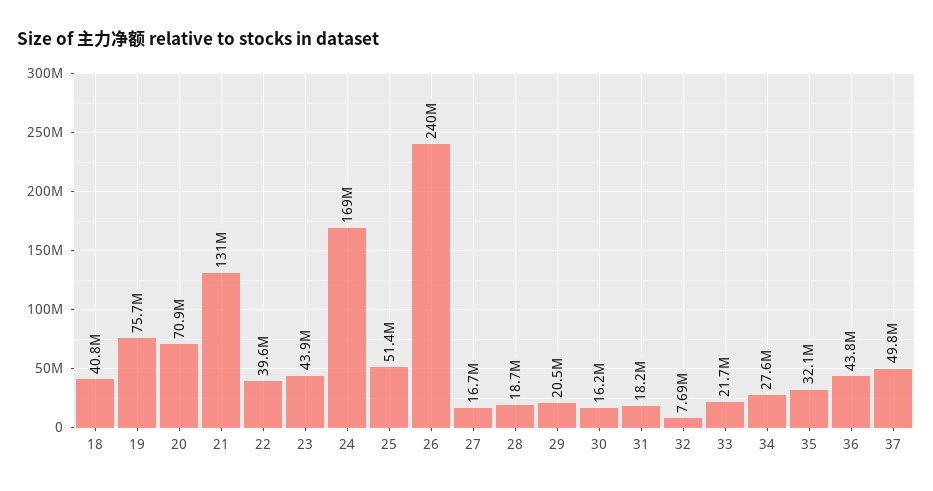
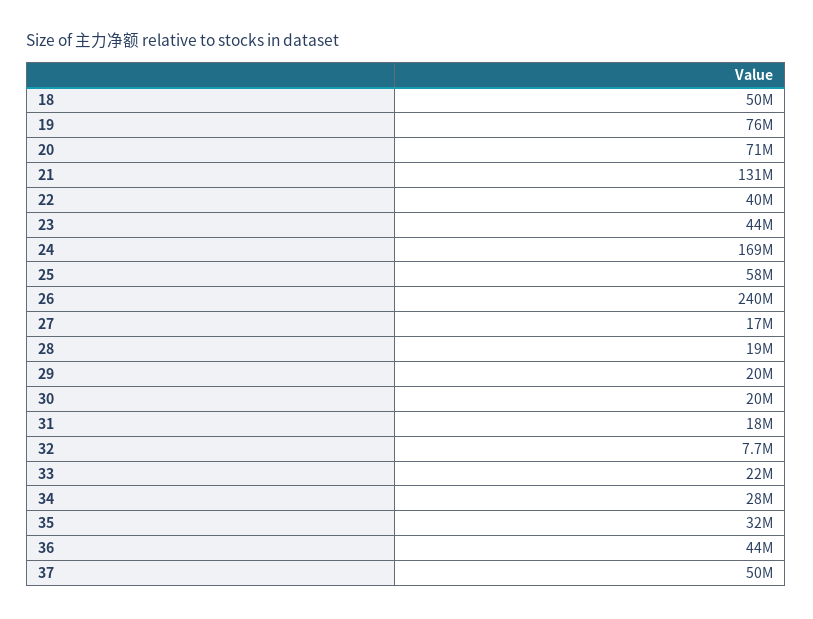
18: 40800000 -> 50000000
25: 51400000 -> 58000000
30: 16200000 -> 20000000

